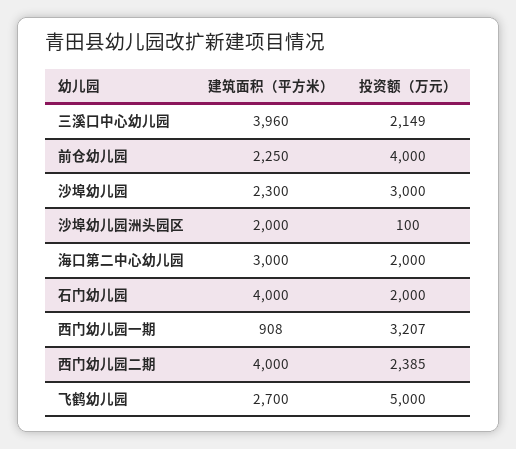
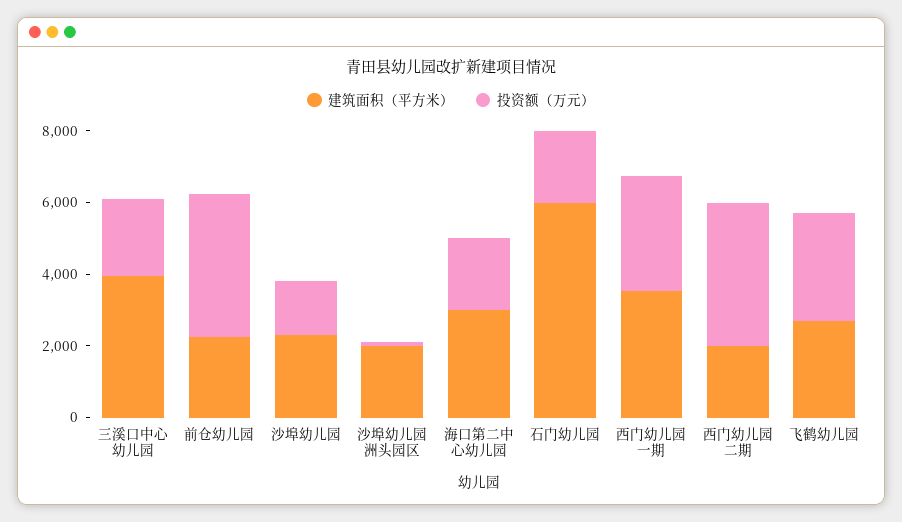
投资额（万元）, 沙埠幼儿园: 3000 -> 1500
建筑面积（平方米）, 石门幼儿园: 4000 -> 6000
建筑面积（平方米）, 西门幼儿园一期: 908 -> 3500
建筑面积（平方米）, 西门幼儿园二期: 4000 -> 2000
投资额（万元）, 西门幼儿园二期: 2385 -> 4000
投资额（万元）, 飞鹤幼儿园: 5000 -> 3000

